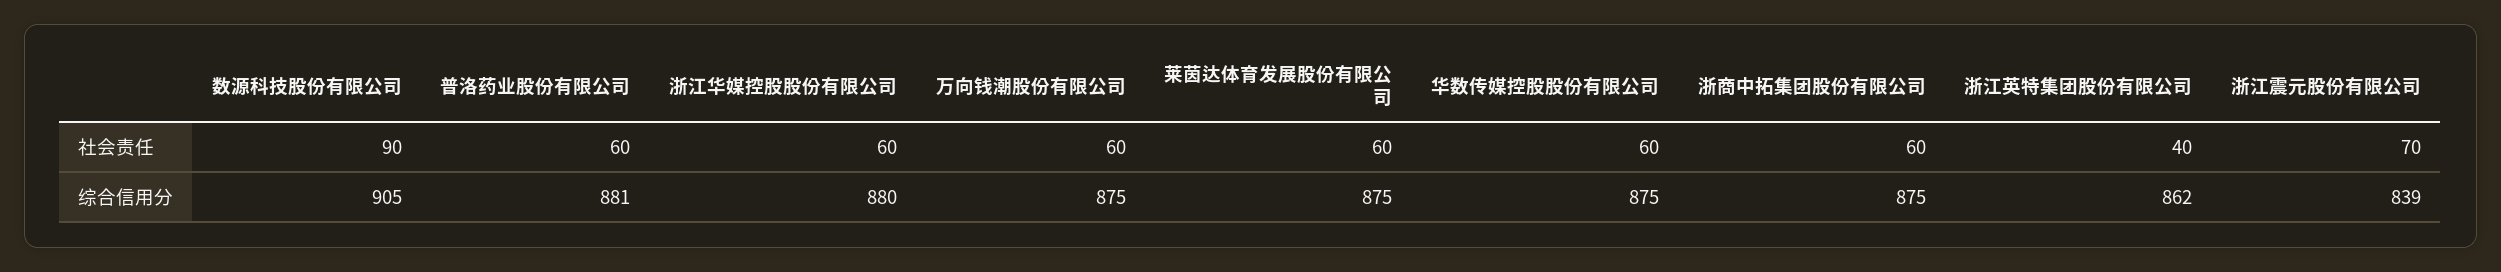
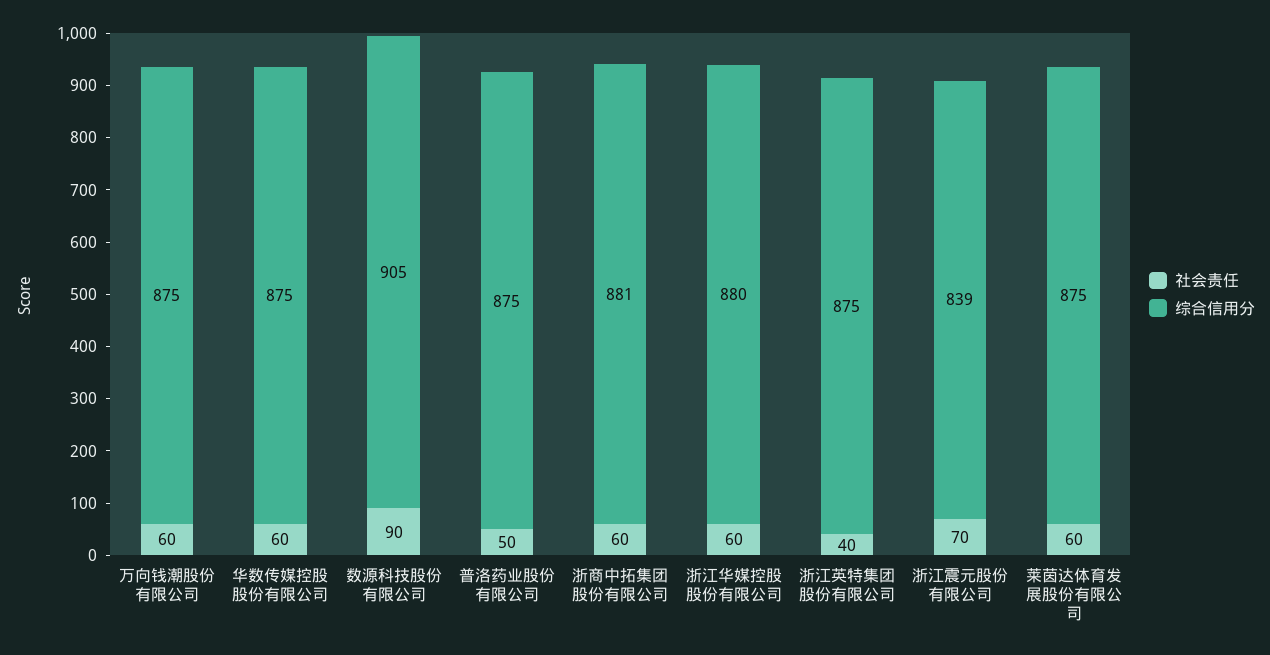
社会责任, 普洛药业股份有限公司: 60 -> 50
综合信用分, 普洛药业股份有限公司: 881 -> 875
综合信用分, 浙商中拓集团股份有限公司: 875 -> 881
综合信用分, 浙江英特集团股份有限公司: 862 -> 875

